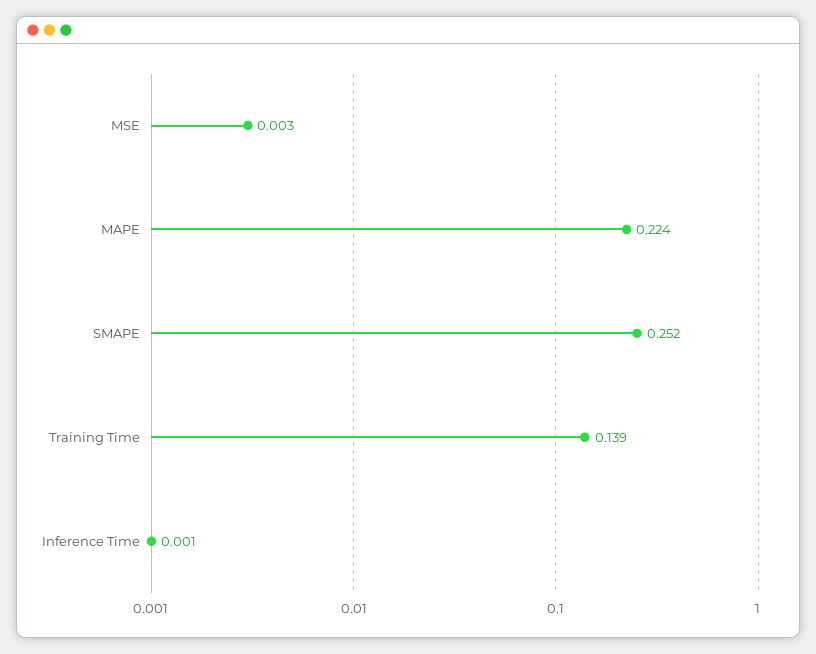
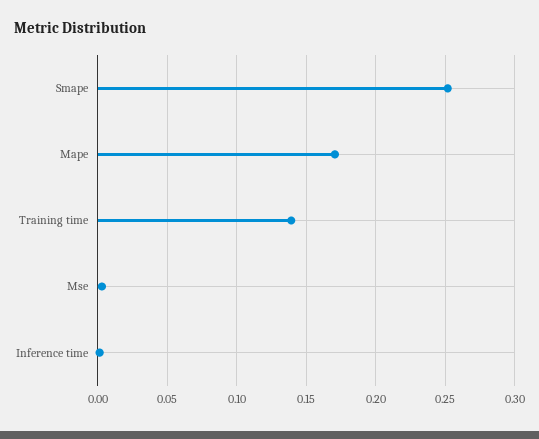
MAPE: 0.224 -> 0.17

